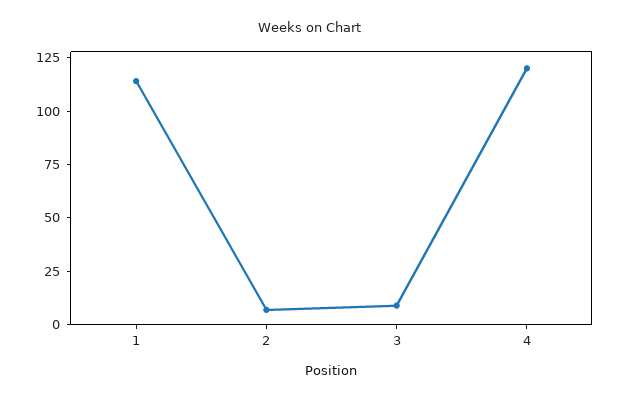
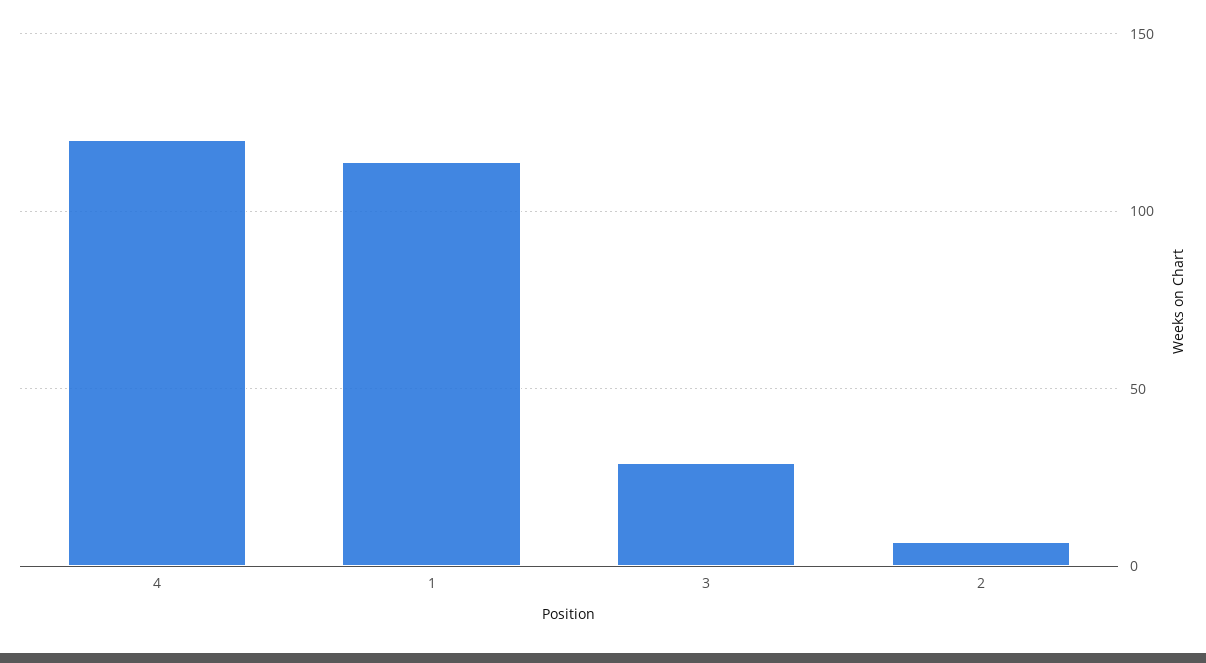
3: 10 -> 30

